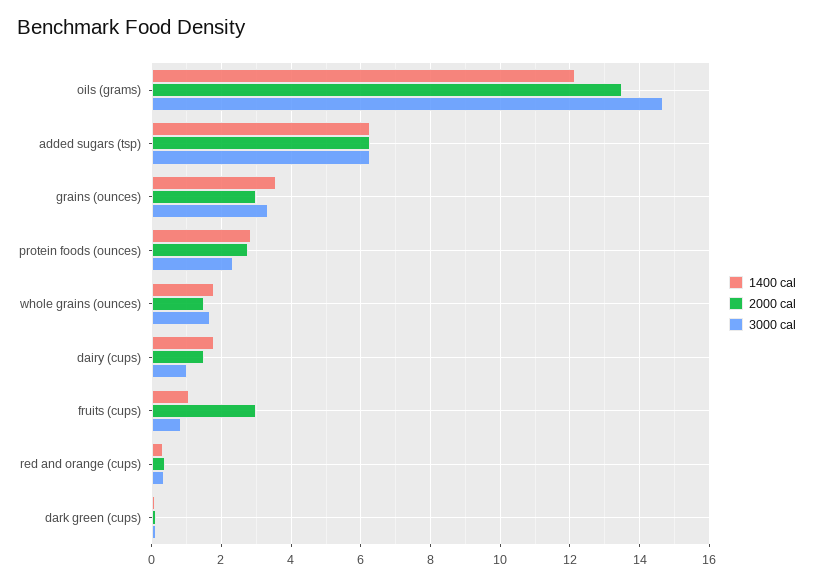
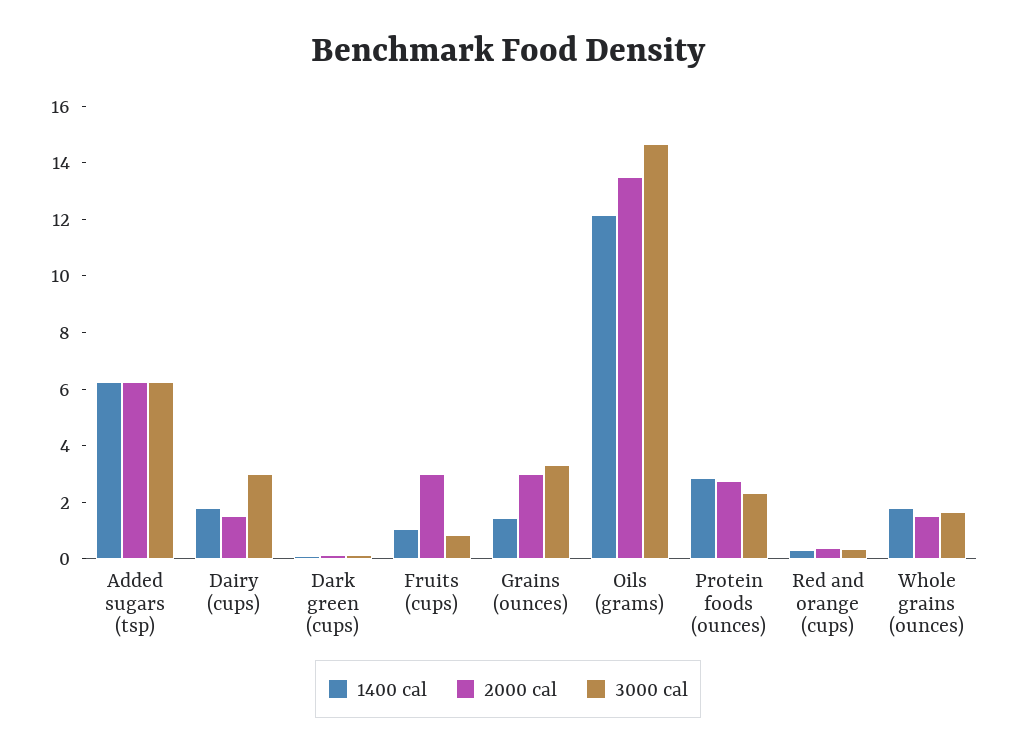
1400 cal, grains (ounces): 3.6 -> 1.5
3000 cal, dairy (cups): 1 -> 3

